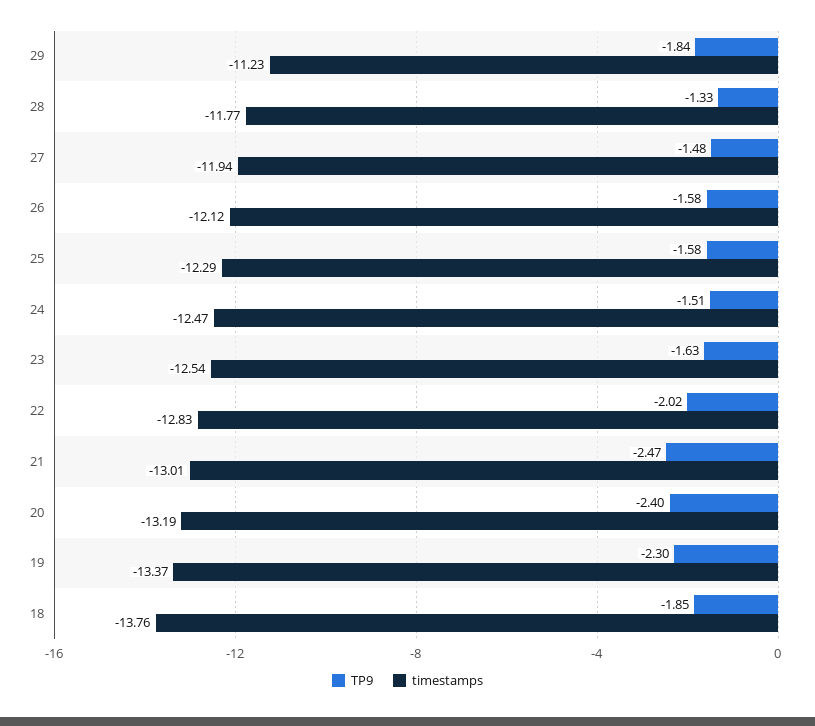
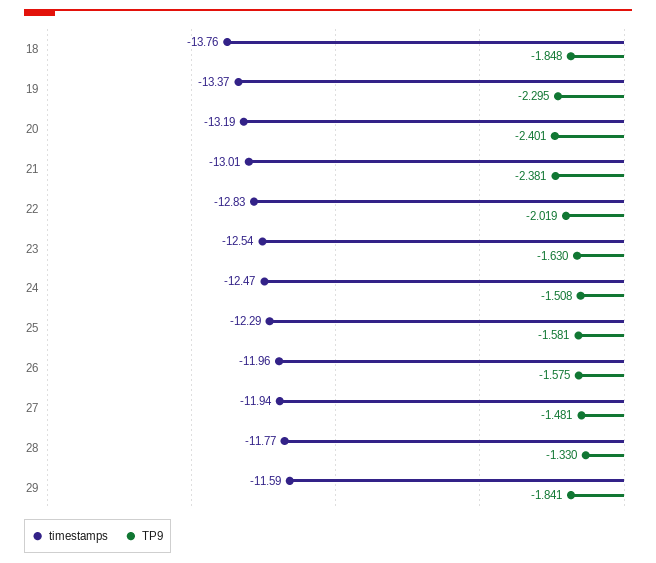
timestamps, 29: -11.23 -> -11.59
timestamps, 26: -12.12 -> -11.96
TP9, 21: -2.47 -> -2.381

